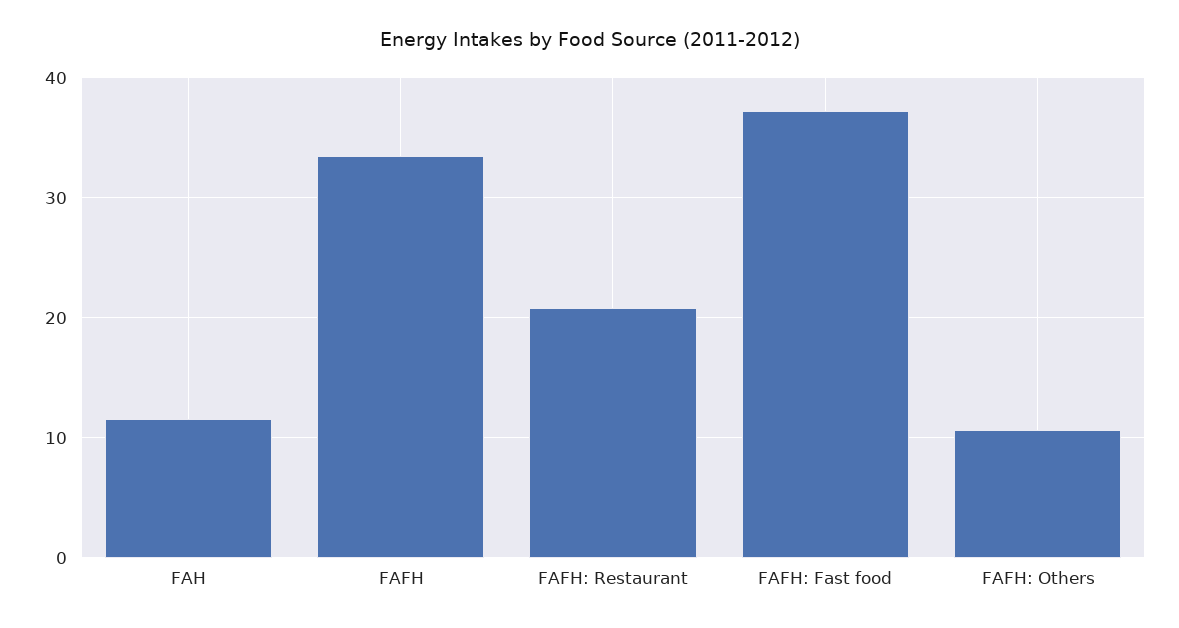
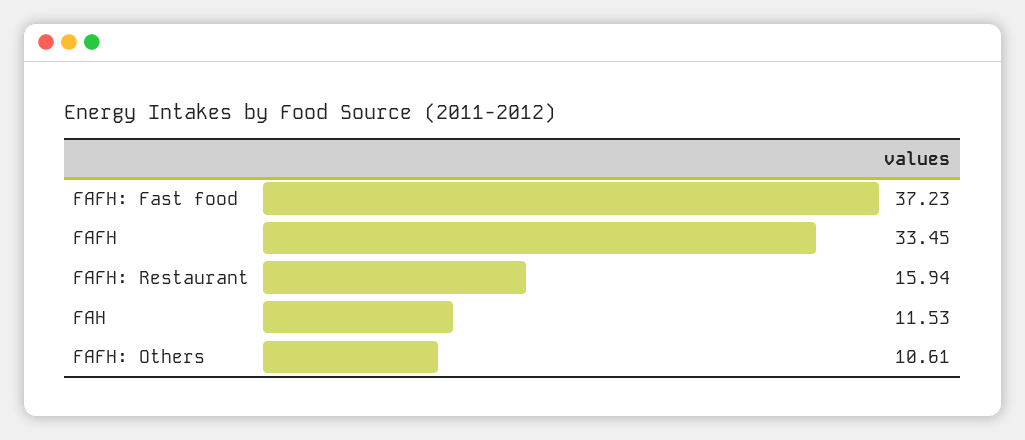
FAFH: Restaurant: 21 -> 15.94

